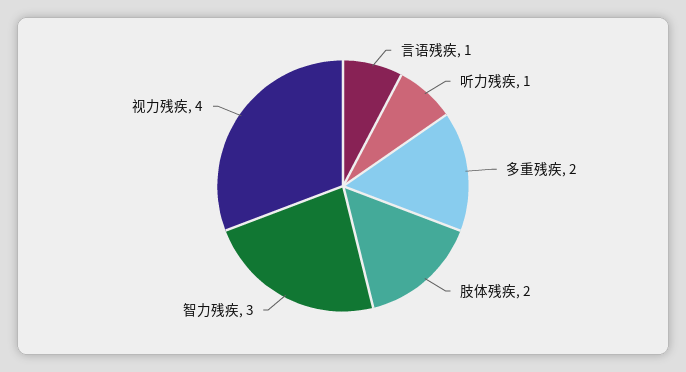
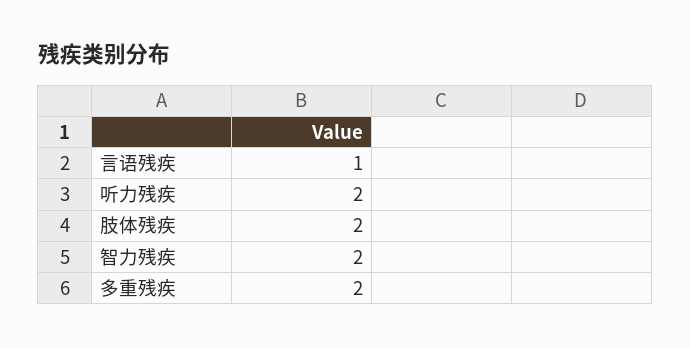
听力残疾: 1 -> 2
智力残疾: 3 -> 2
视力残疾: 4 -> none

